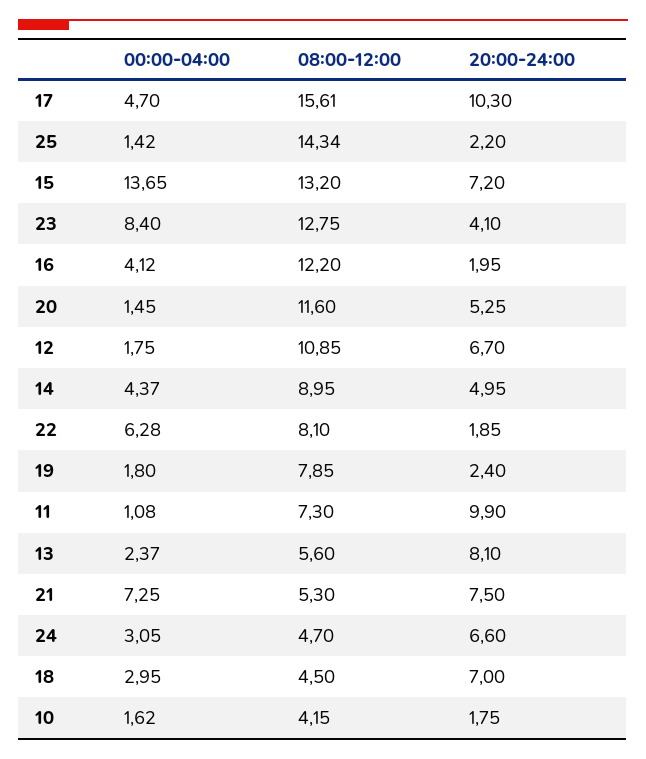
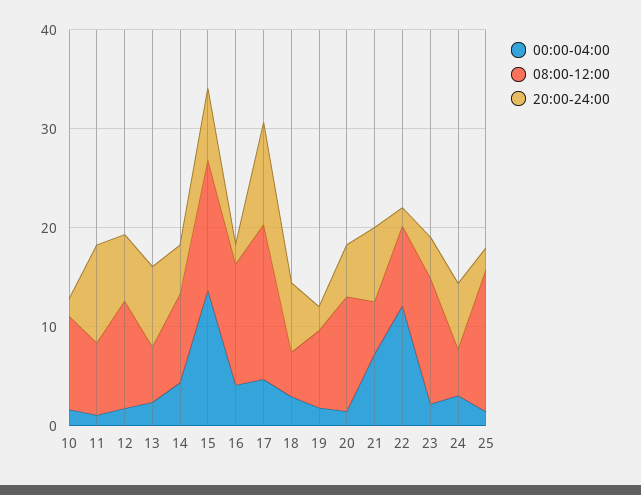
00:00-04:00, 23: 8.4 -> 2
00:00-04:00, 22: 6.28 -> 12
08:00-12:00, 10: 4.15 -> 10

